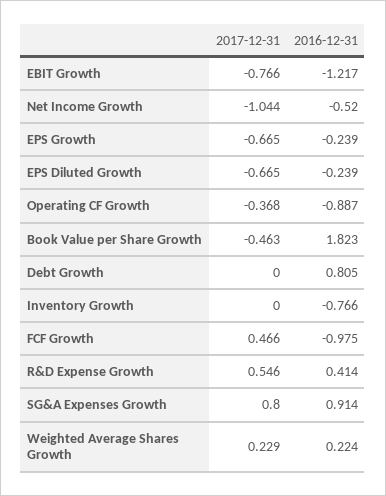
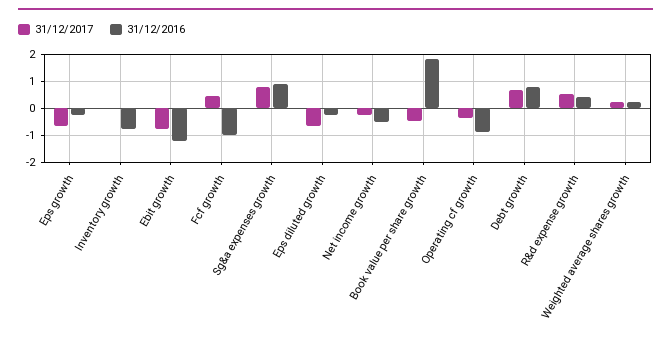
2017-12-31, Net Income Growth: -1.044 -> -0.25
2017-12-31, Debt Growth: 0 -> 0.75

